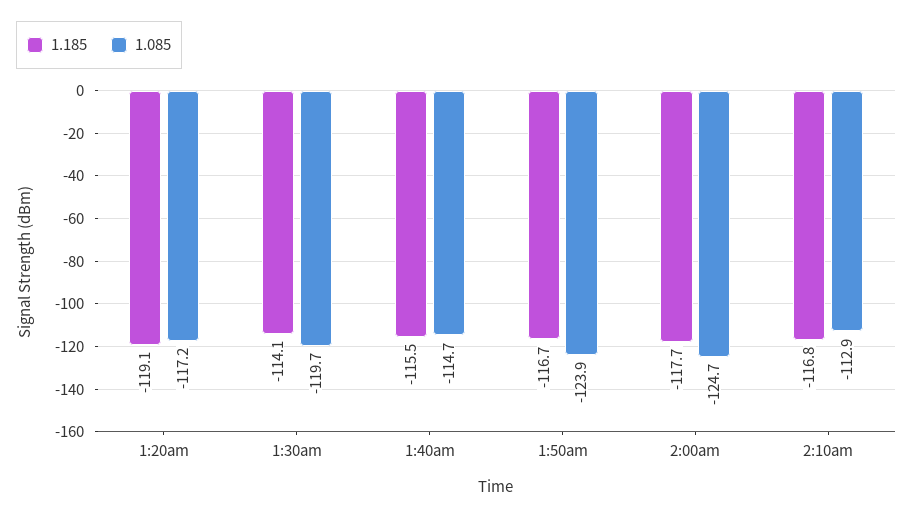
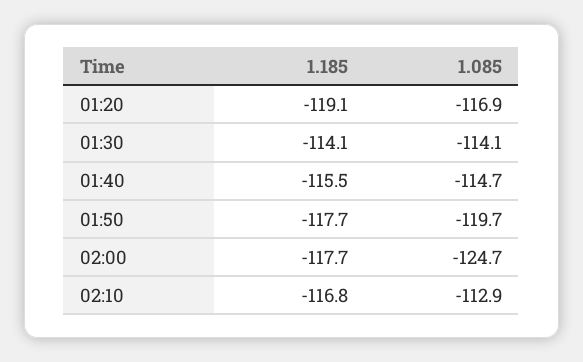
1.085, 1:20am: -117.2 -> -116.9
1.085, 1:30am: -119.7 -> -114.1
1.185, 1:50am: -116.7 -> -117.7
1.085, 1:50am: -123.9 -> -119.7

